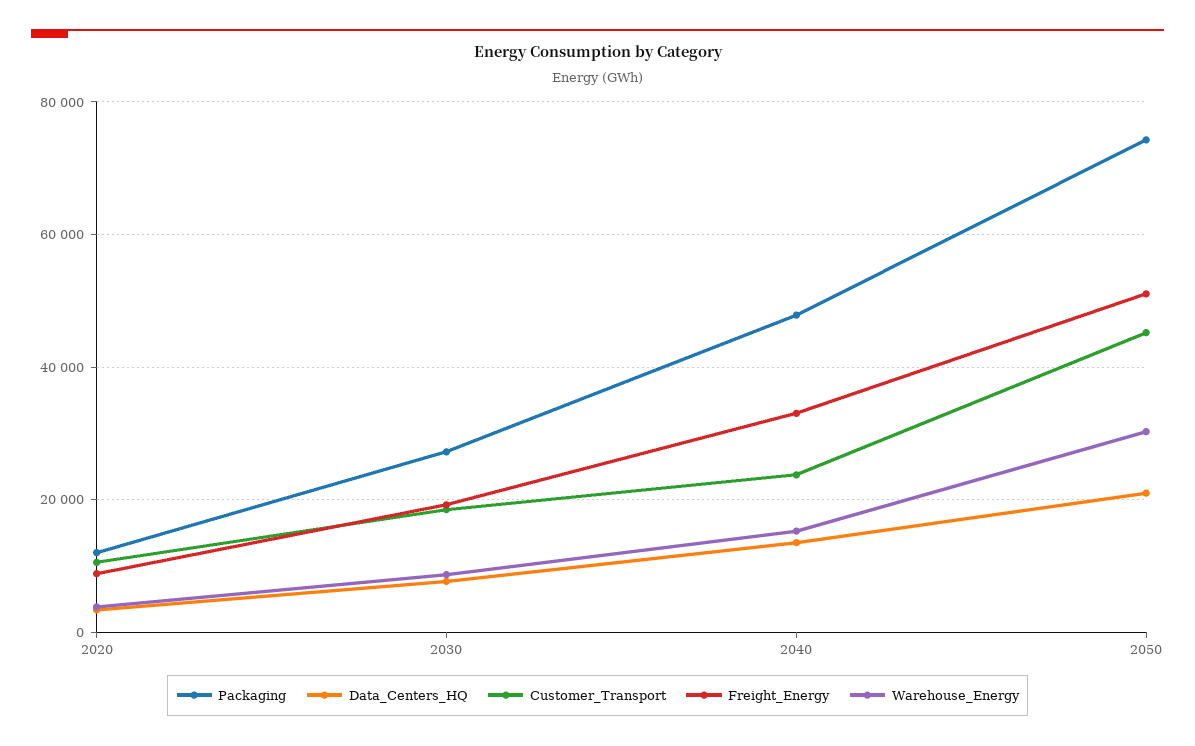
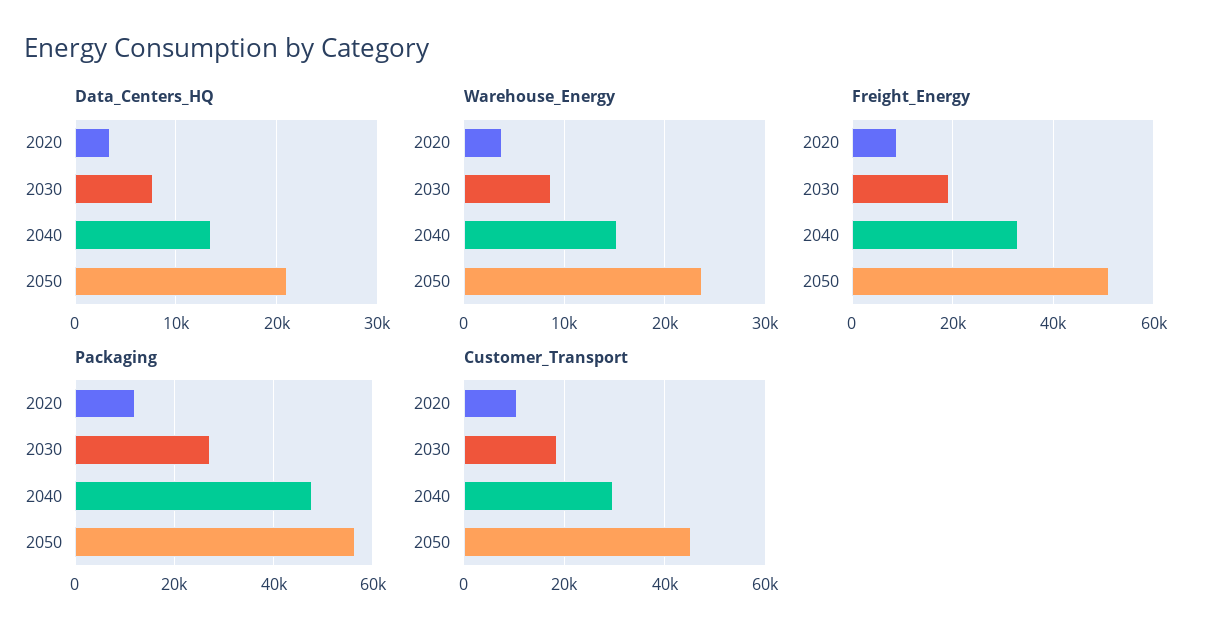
Customer_Transport, 2040: 24000 -> 30000
Packaging, 2050: 74000 -> 56000
Warehouse_Energy, 2050: 30000 -> 24000

